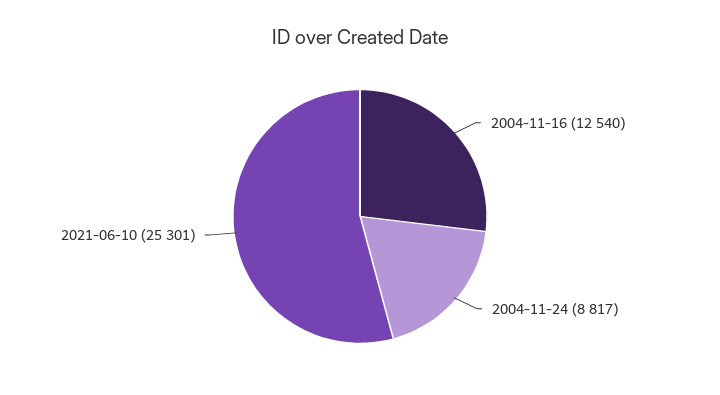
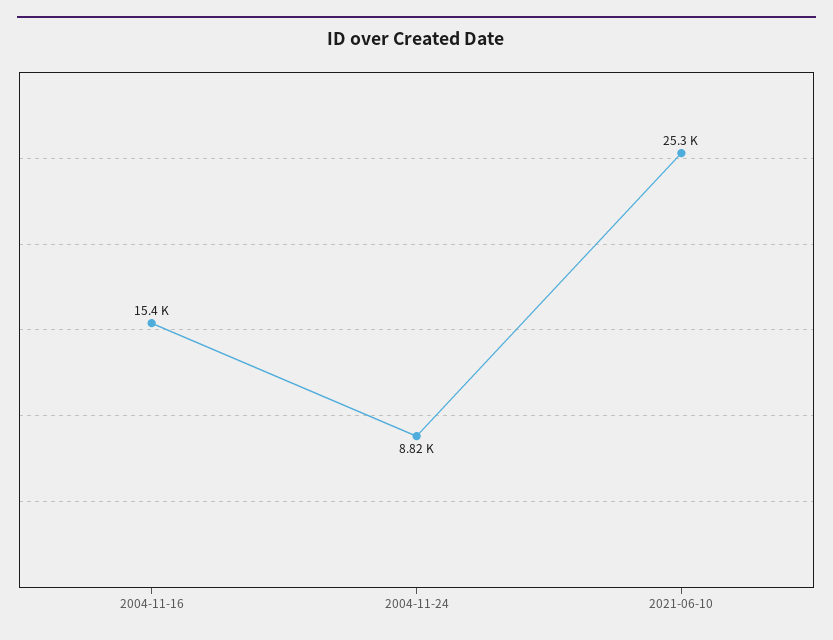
2004-11-16: 12540 -> 15400

